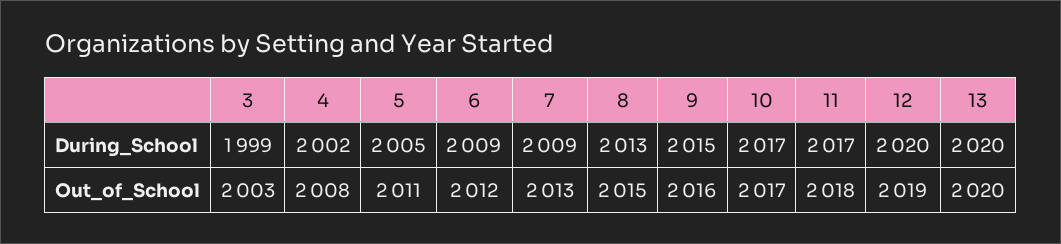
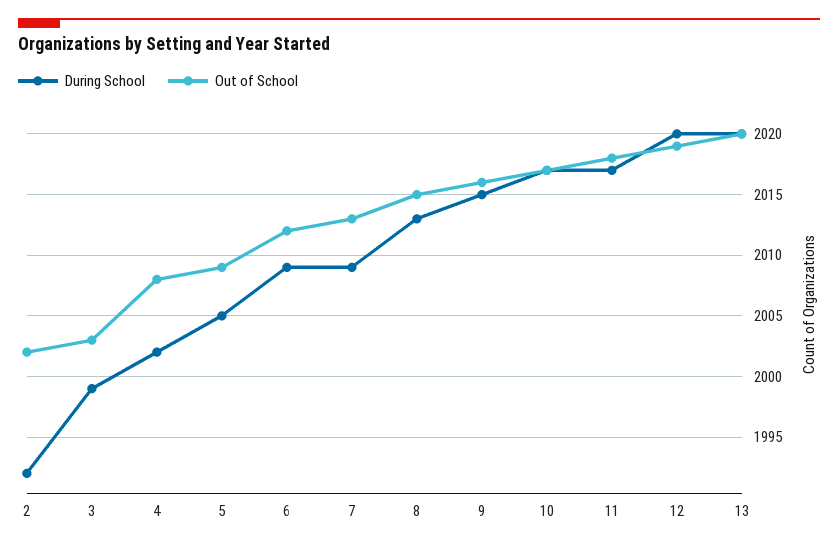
Out_of_School, 5: 2011 -> 2009
During_School, 2: none -> 1992
Out_of_School, 2: none -> 2002

